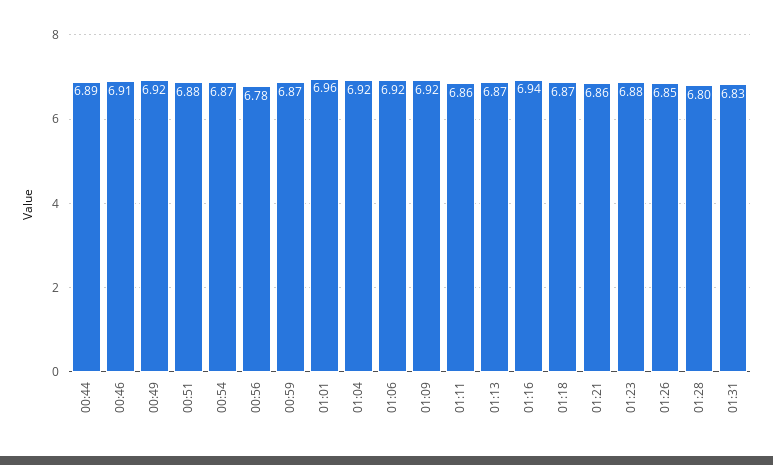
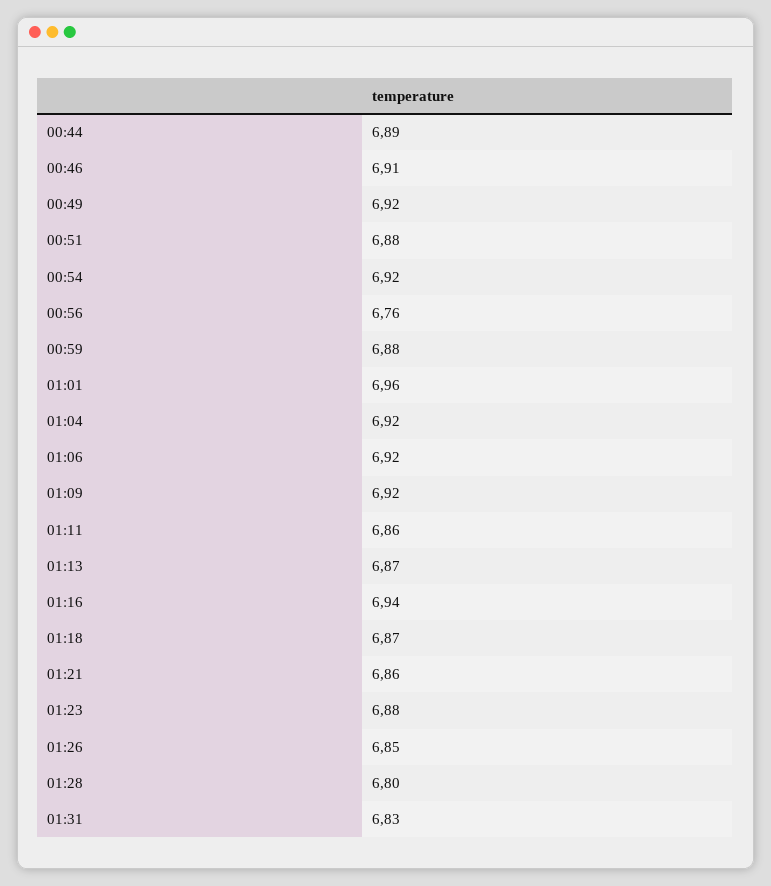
00:54: 6.87 -> 6.92
00:56: 6.78 -> 6.76
00:59: 6.87 -> 6.88

